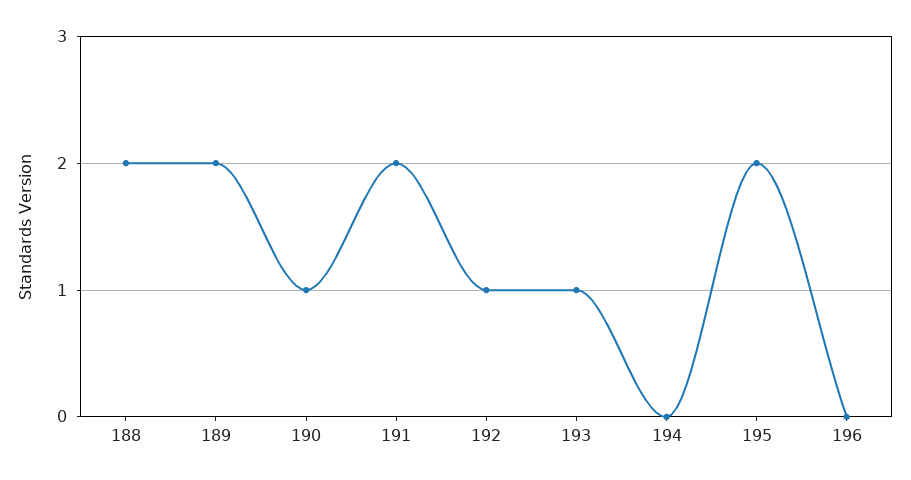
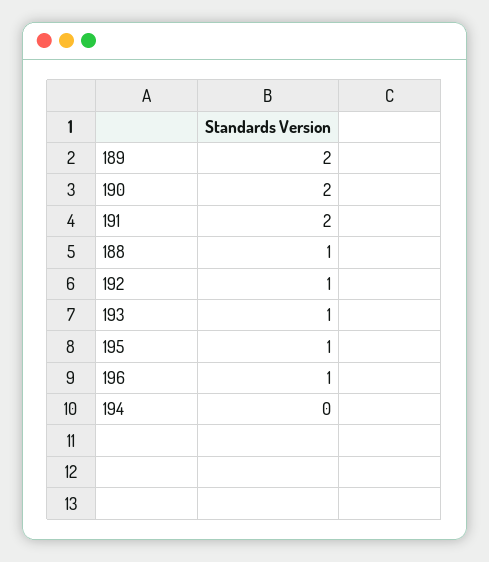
188: 2 -> 1
190: 1 -> 2
195: 2 -> 1
196: 0 -> 1

